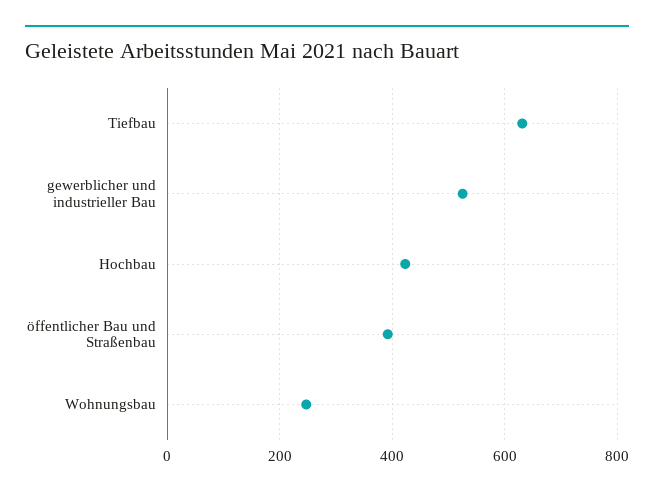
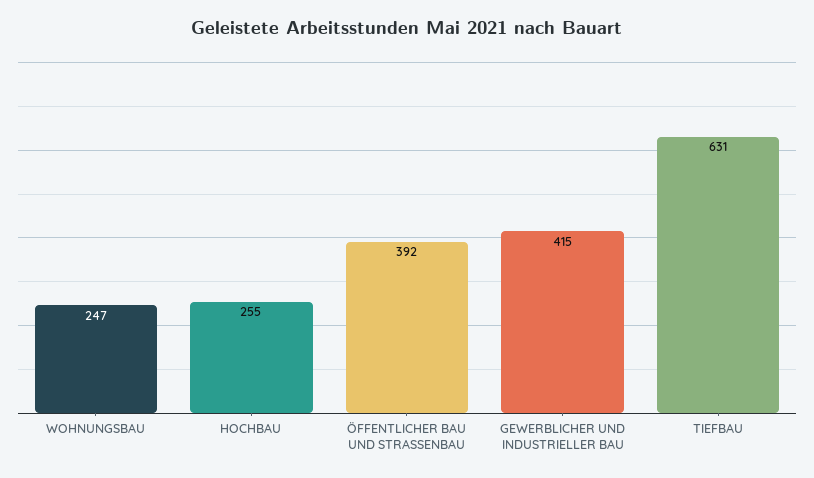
gewerblicher und industrieller Bau: 520 -> 415
Hochbau: 420 -> 255

